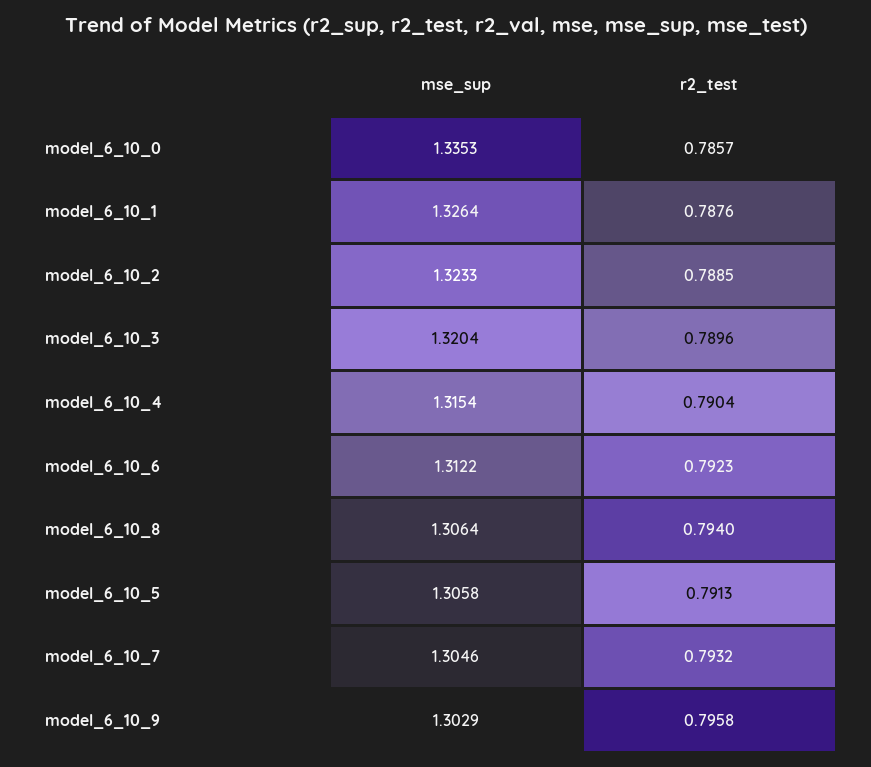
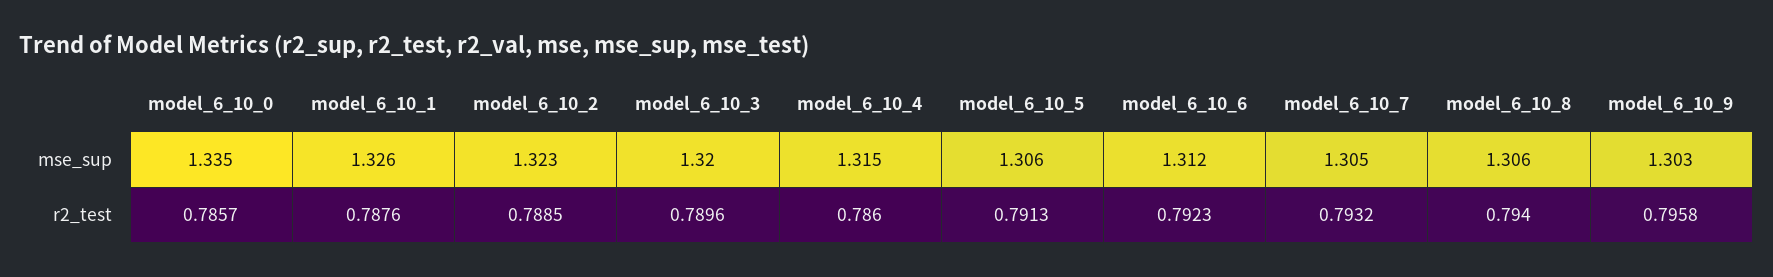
r2_test, model_6_10_4: 0.7904 -> 0.786

